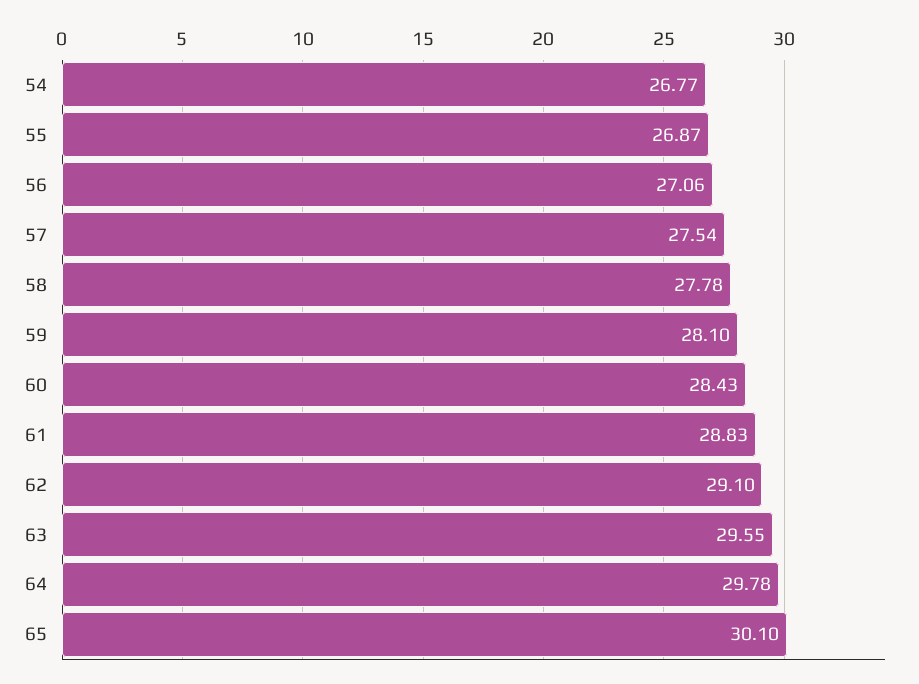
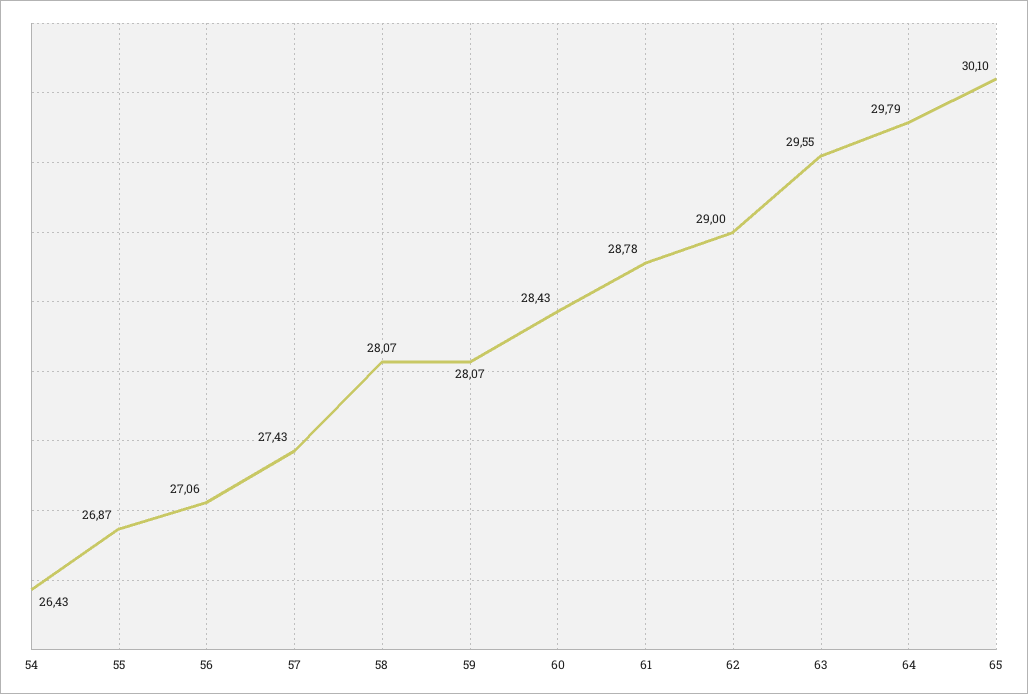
54: 26.77 -> 26.43
57: 27.54 -> 27.43
58: 27.78 -> 28.07
59: 28.1 -> 28.07
61: 28.83 -> 28.78
62: 29.1 -> 29
64: 29.78 -> 29.79

